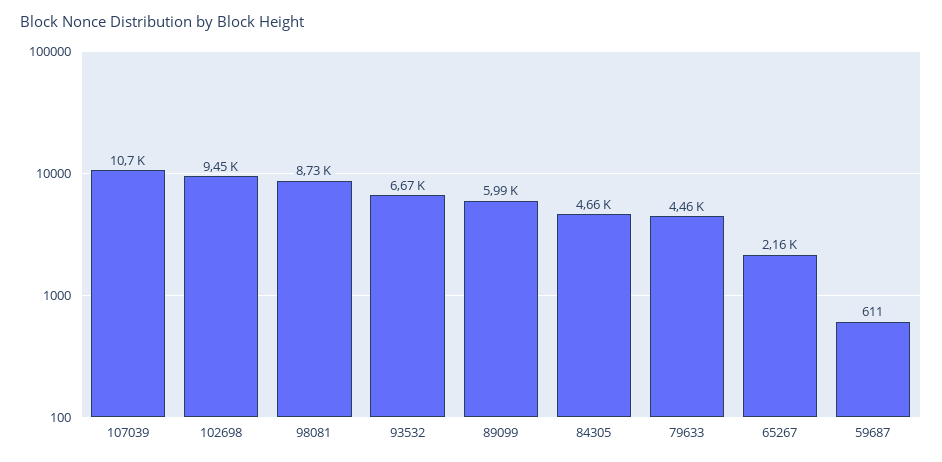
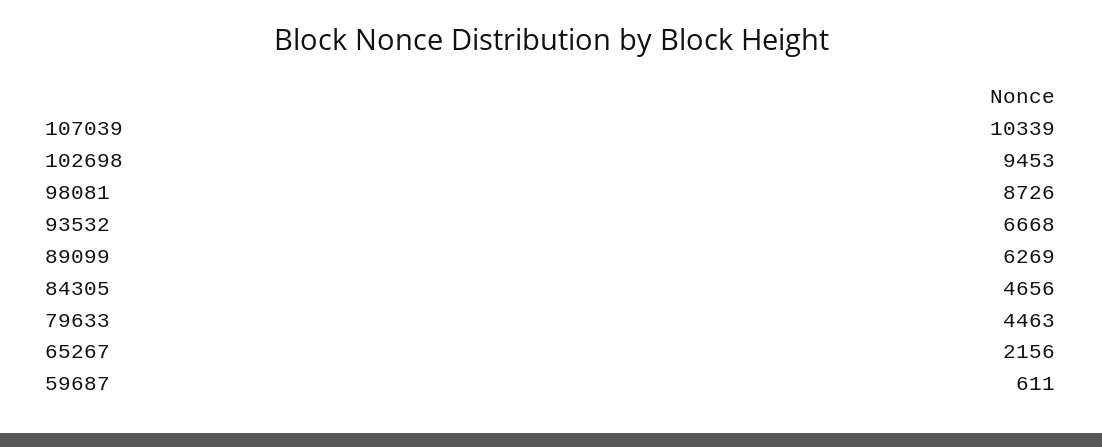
107039: 10700 -> 10339
89099: 5990 -> 6269

